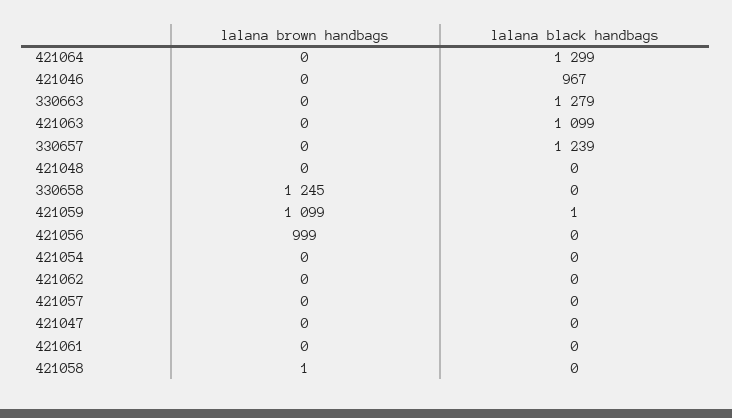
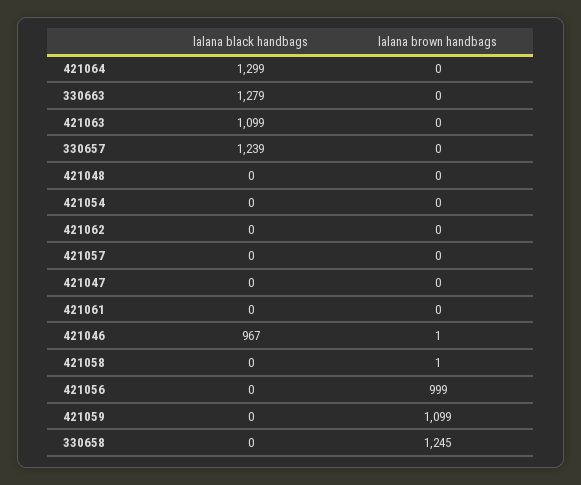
lalana brown handbags, 421046: 0 -> 1
lalana black handbags, 421059: 1 -> 0

